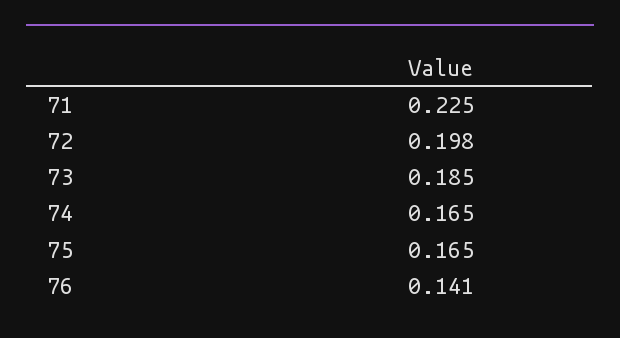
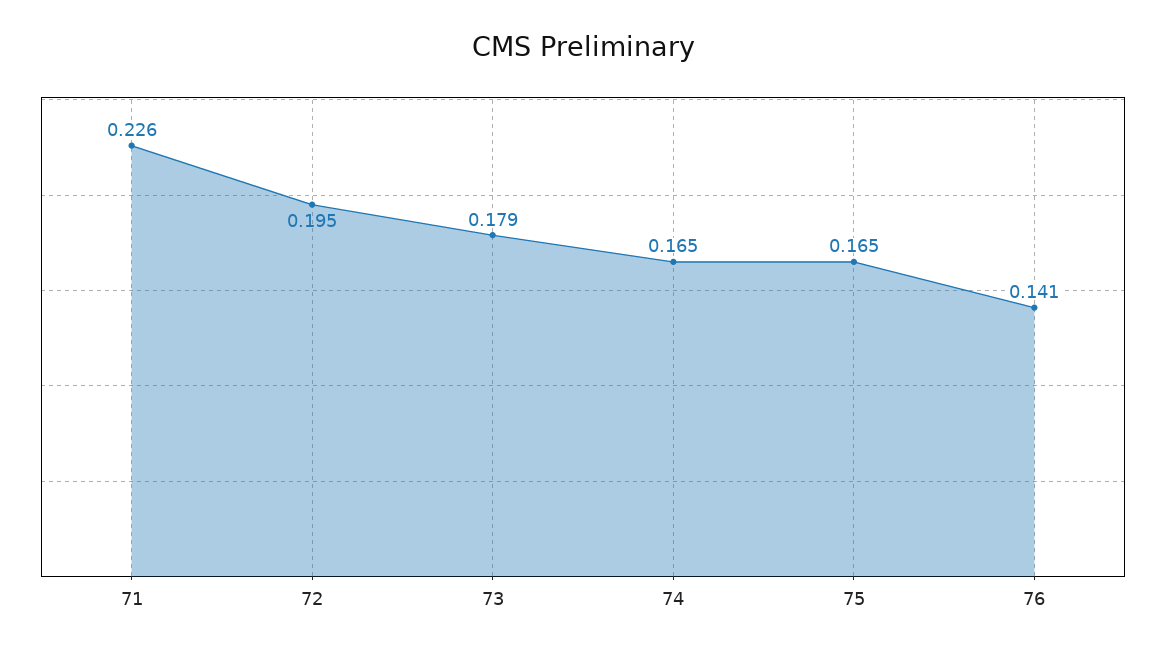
71: 0.225 -> 0.226
72: 0.198 -> 0.195
73: 0.185 -> 0.179

